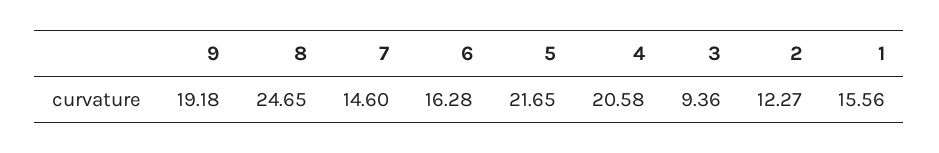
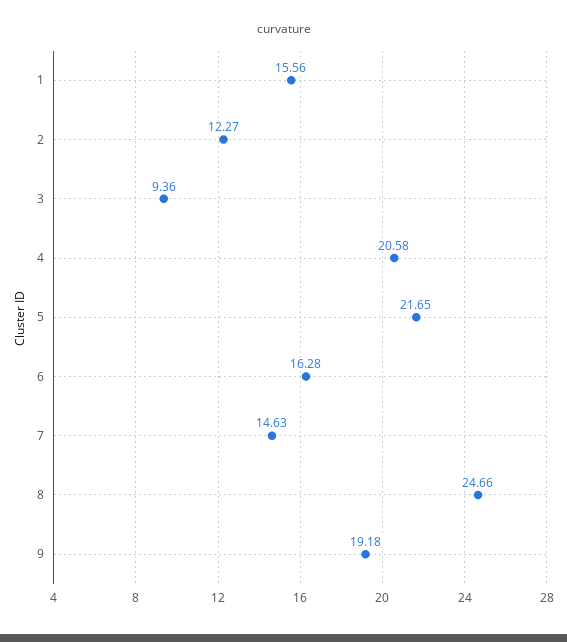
8: 24.65 -> 24.66
7: 14.6 -> 14.63

